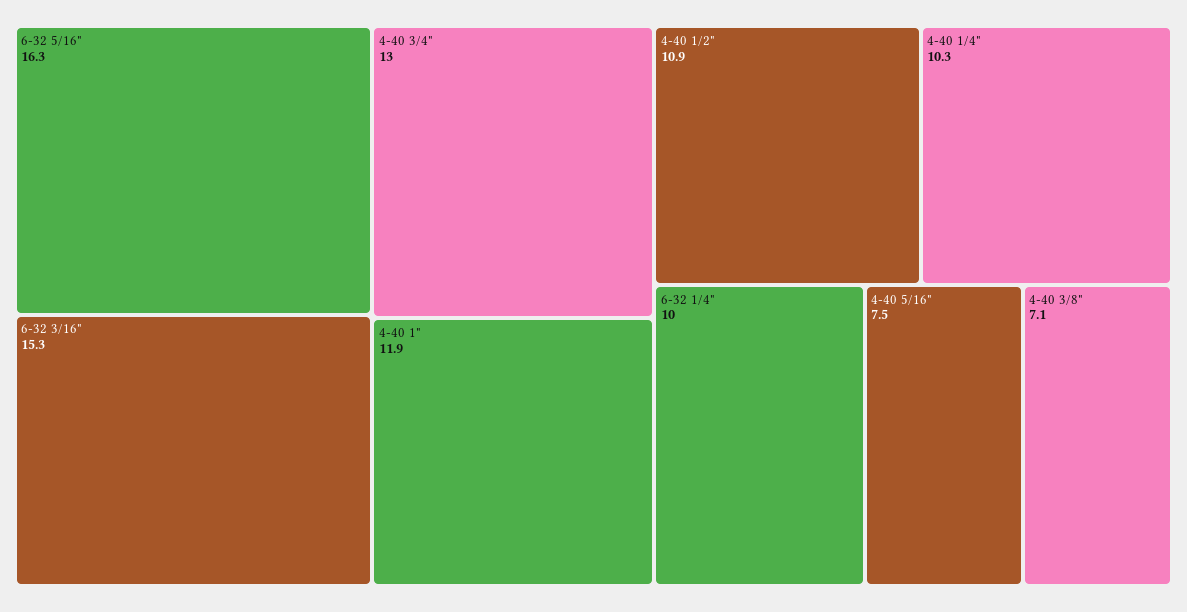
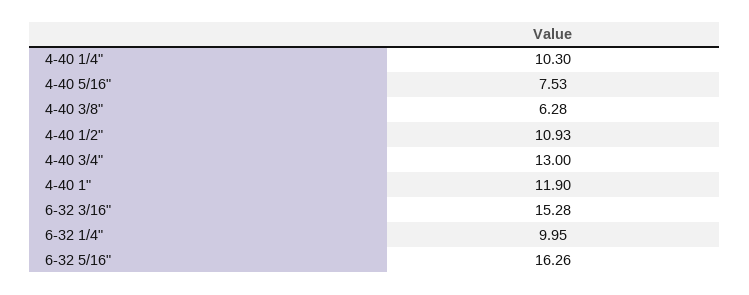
4-40 3/8": 7.1 -> 6.28

